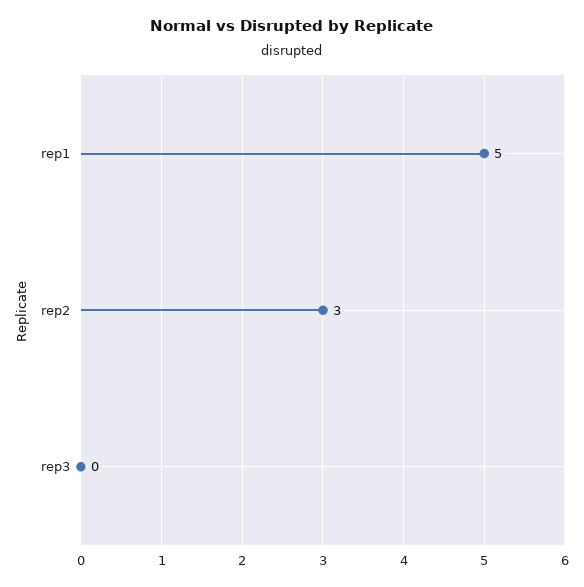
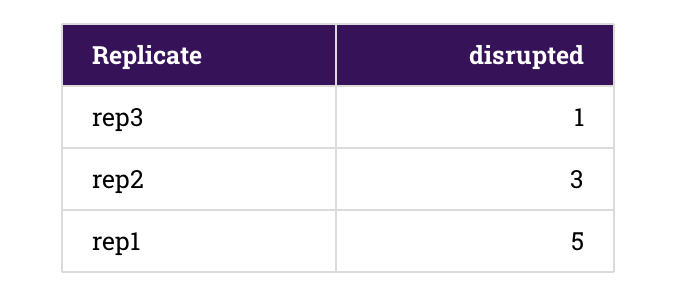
rep3: 0 -> 1

